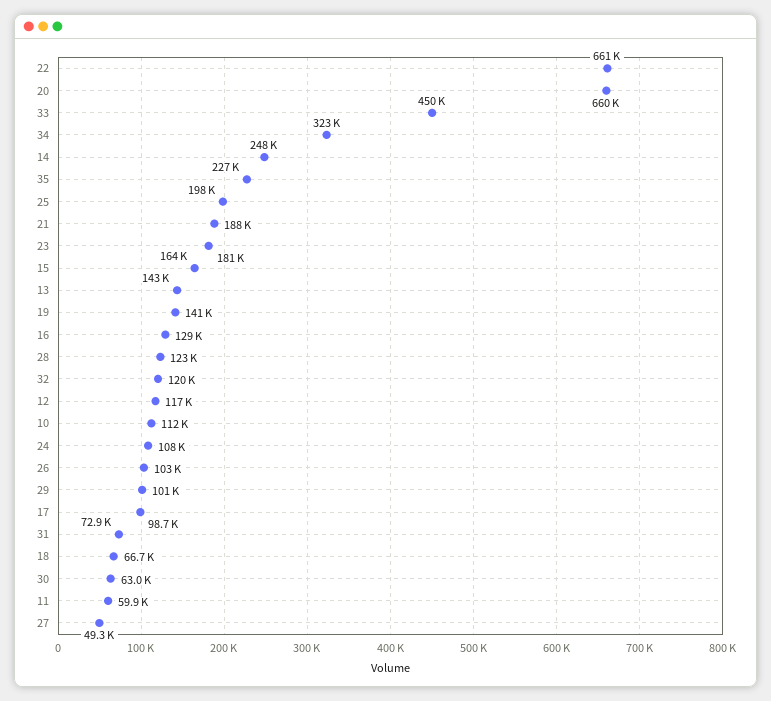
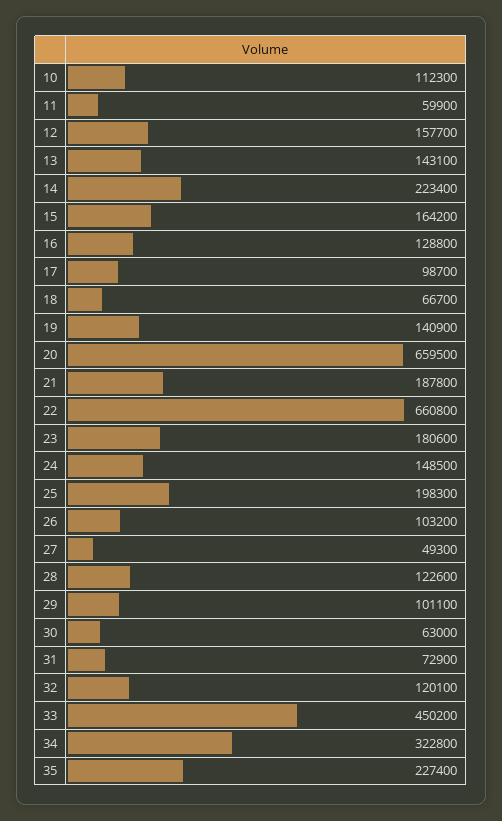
14: 248000 -> 223400
12: 117000 -> 157700
24: 108000 -> 148500

